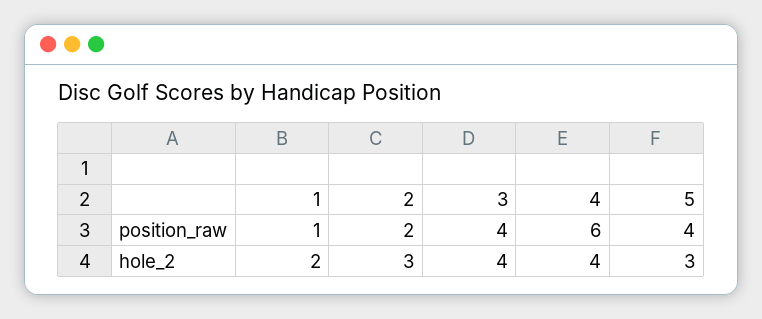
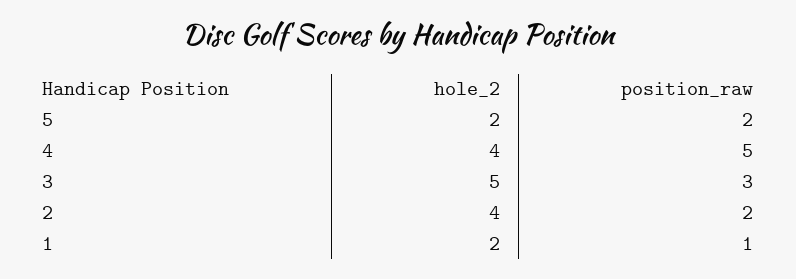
3, position_raw: 4 -> 3
4, position_raw: 6 -> 5
5, position_raw: 4 -> 2
2, hole_2: 3 -> 4
3, hole_2: 4 -> 5
5, hole_2: 3 -> 2

